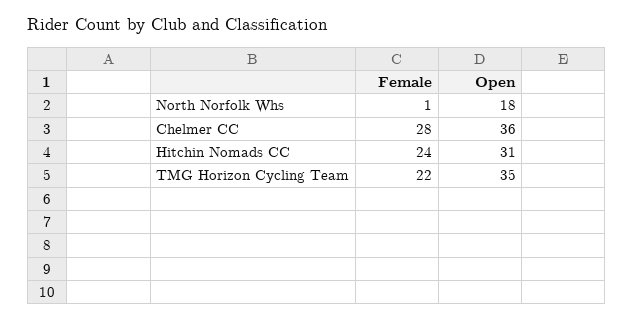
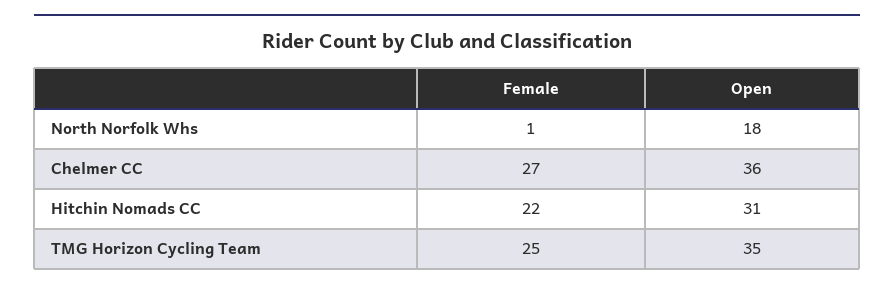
Female, Chelmer CC: 28 -> 27
Female, Hitchin Nomads CC: 24 -> 22
Female, TMG Horizon Cycling Team: 22 -> 25

